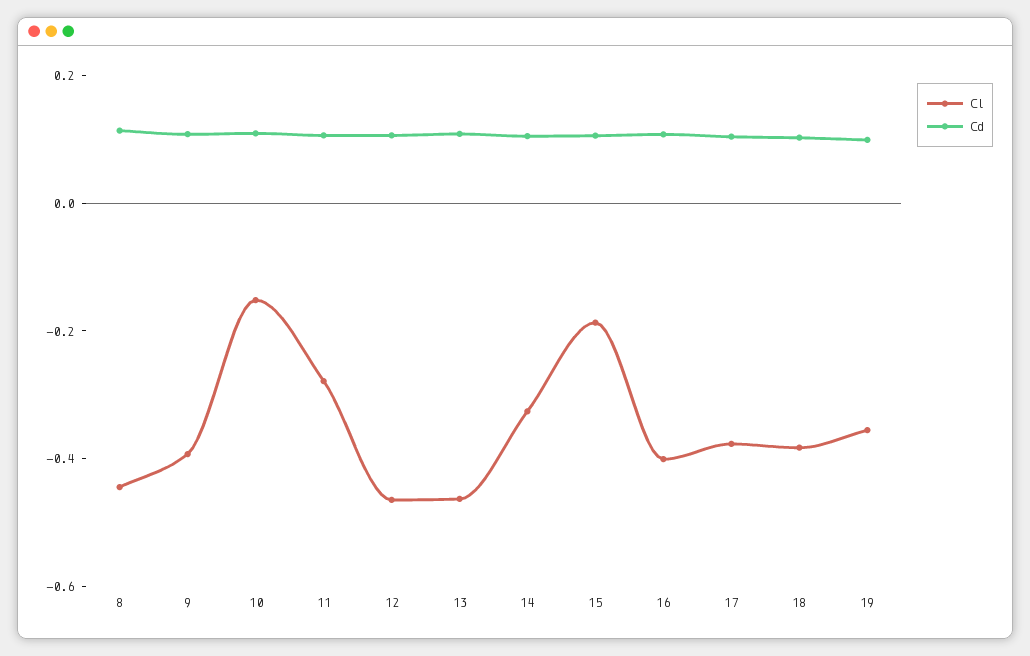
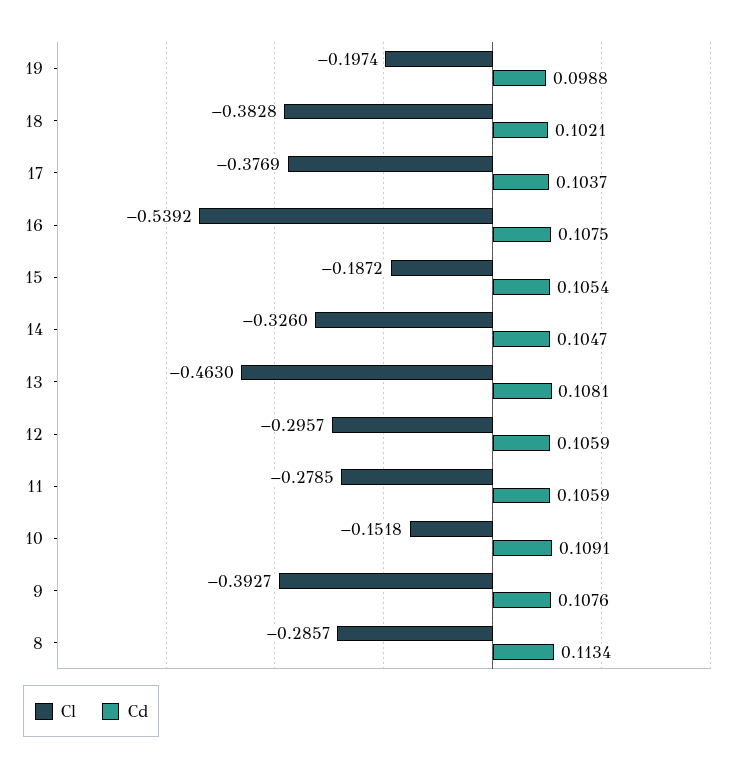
Cl, 8: -0.45 -> -0.2857
Cl, 12: -0.45 -> -0.2957
Cl, 16: -0.4 -> -0.5392
Cl, 19: -0.35 -> -0.1974

